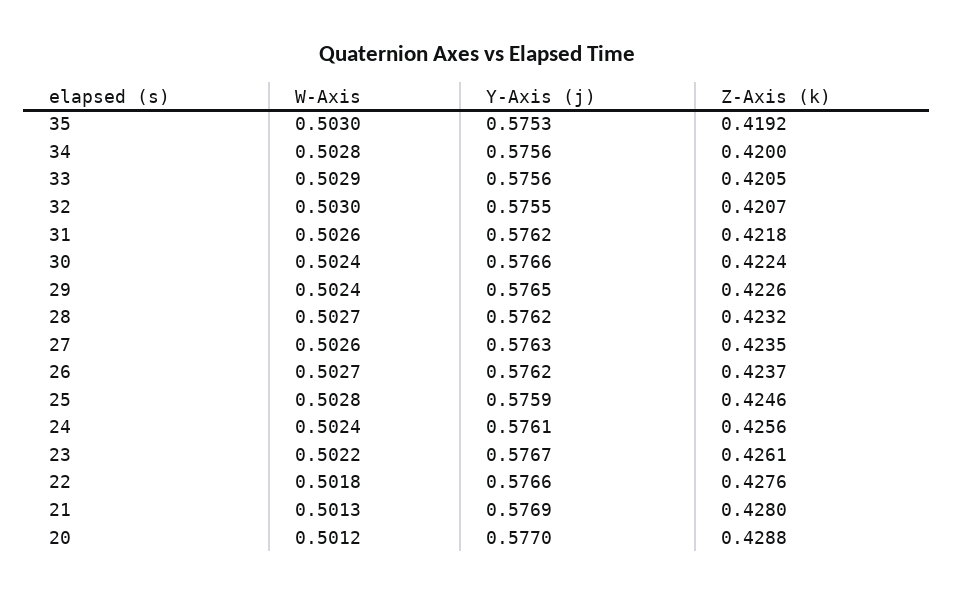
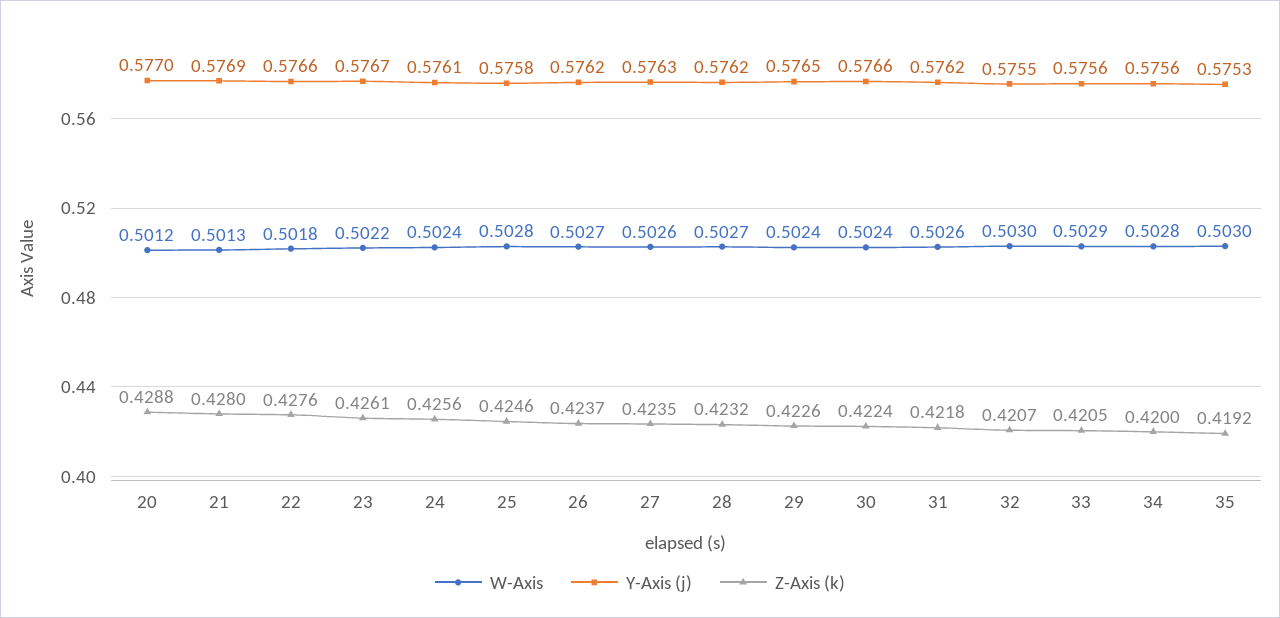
Y-Axis (j), 25: 0.5759 -> 0.5758

